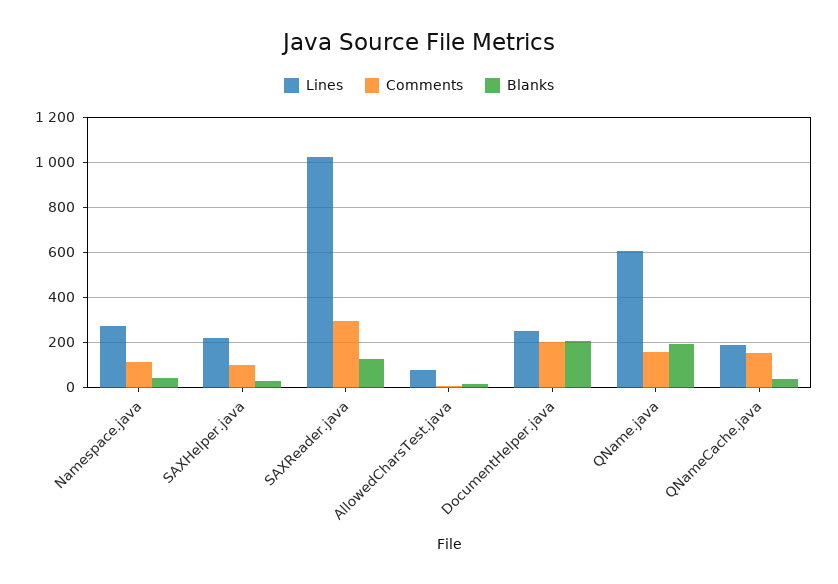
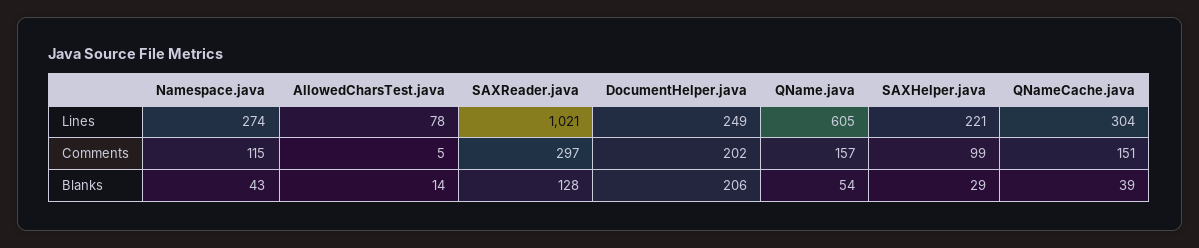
Blanks, QName.java: 200 -> 54
Lines, QNameCache.java: 200 -> 304

